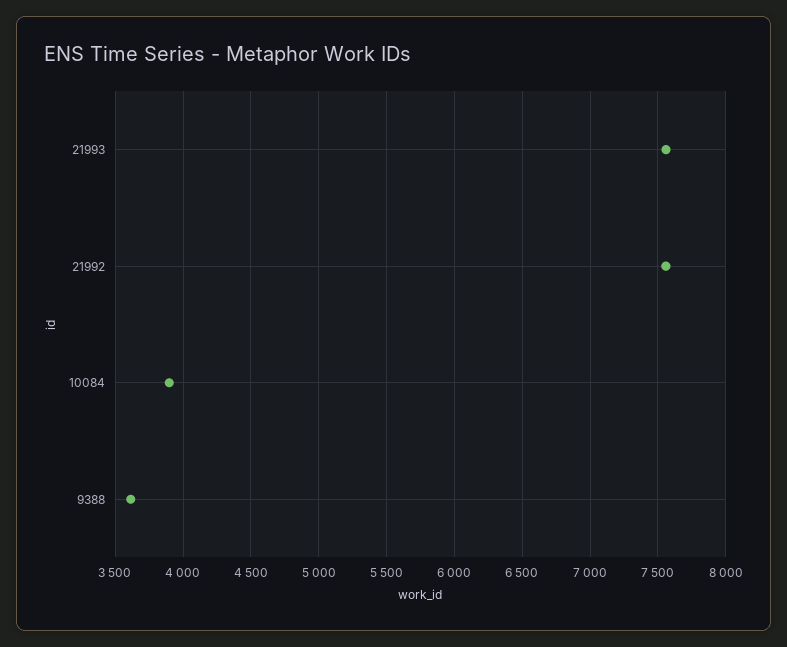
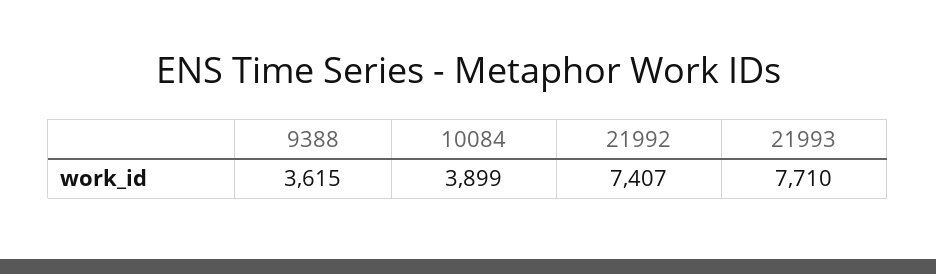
21993: 7550 -> 7710
21992: 7550 -> 7407

